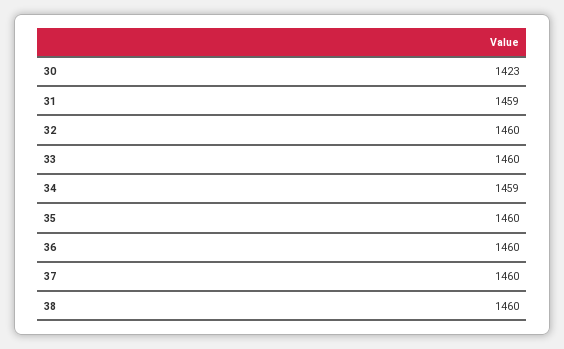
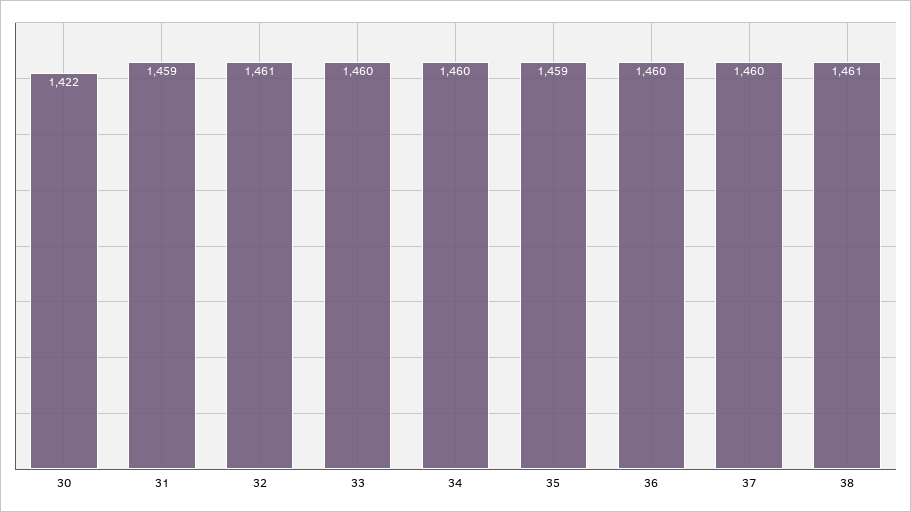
30: 1423 -> 1422
32: 1460 -> 1461
34: 1459 -> 1460
35: 1460 -> 1459
38: 1460 -> 1461

